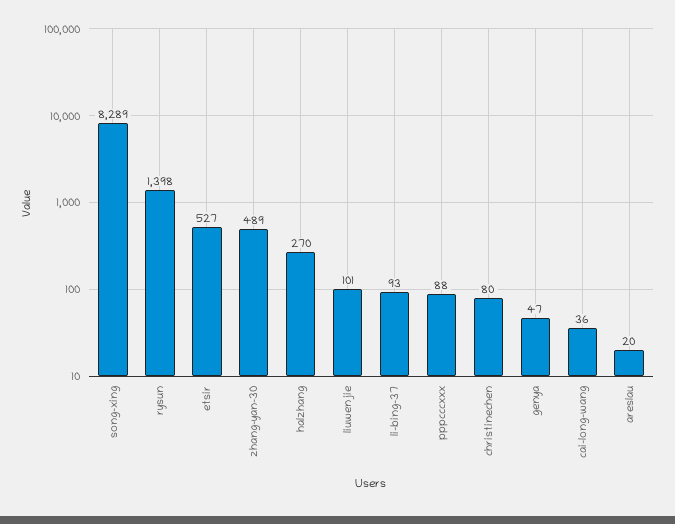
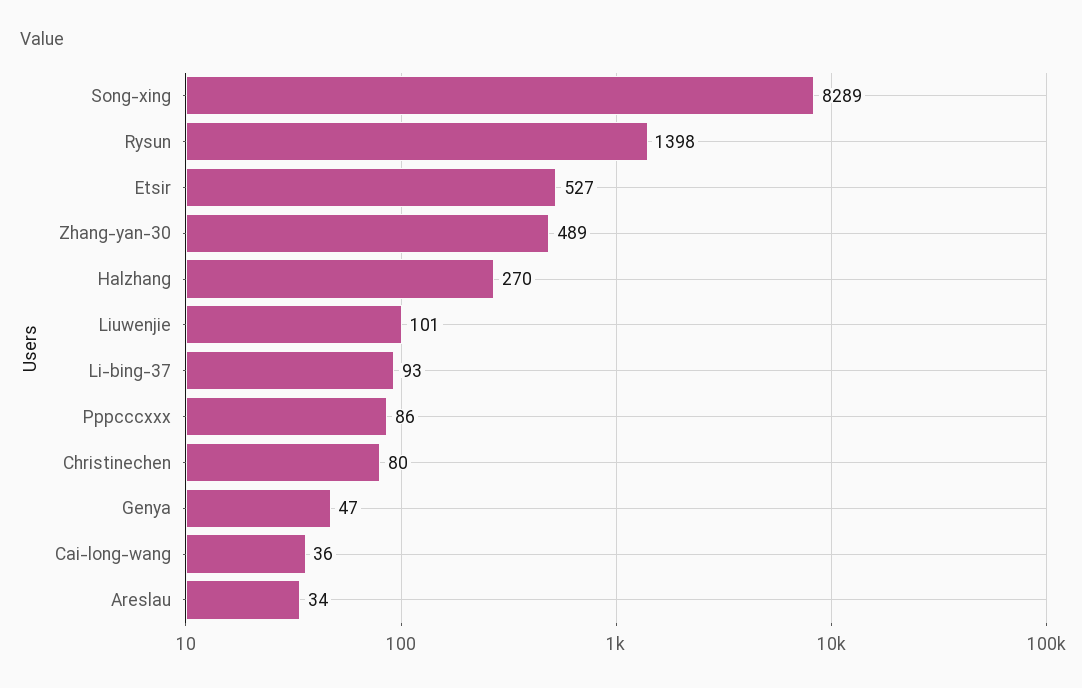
pppcccxxx: 88 -> 86
areslau: 20 -> 34

